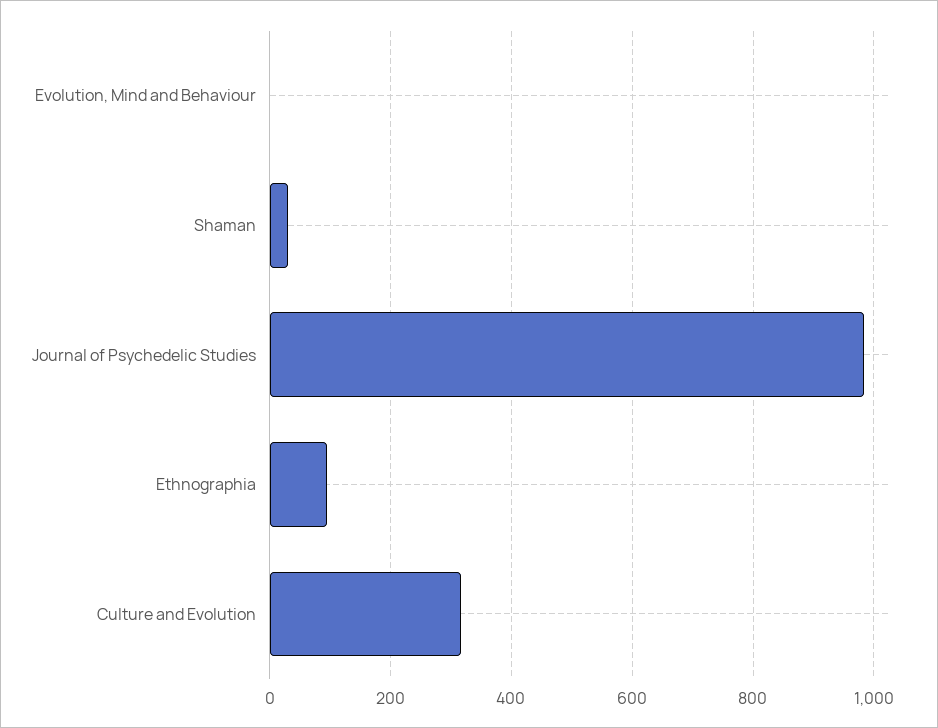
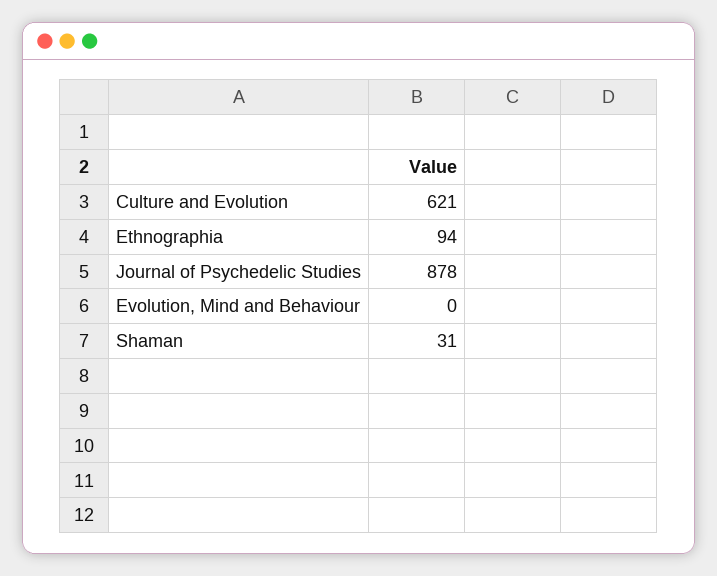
Journal of Psychedelic Studies: 980 -> 878
Culture and Evolution: 320 -> 621

